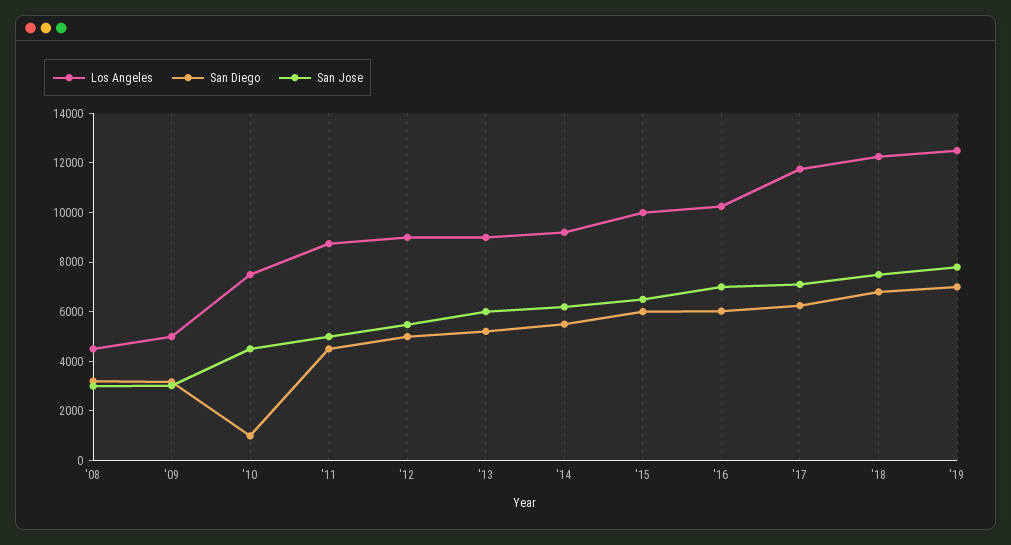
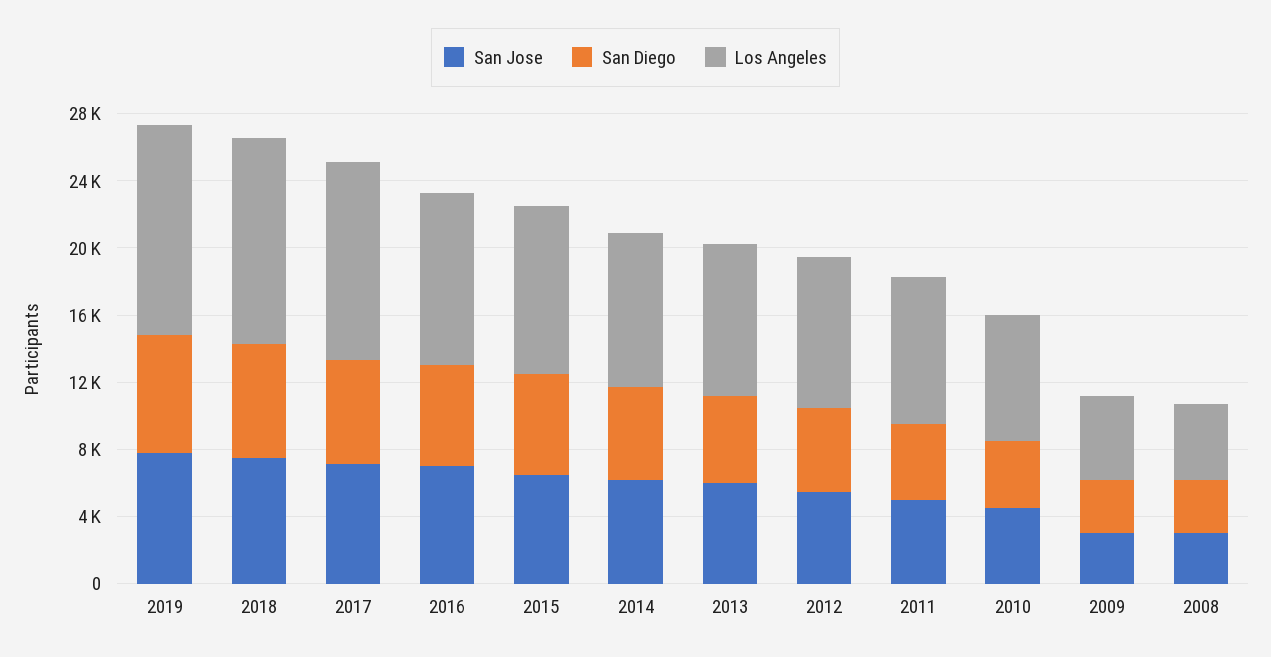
San Diego, '10: 1000 -> 4000

